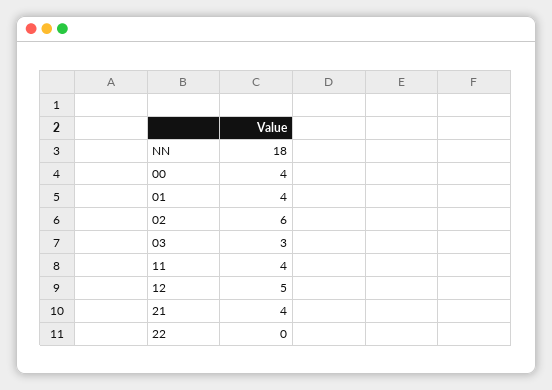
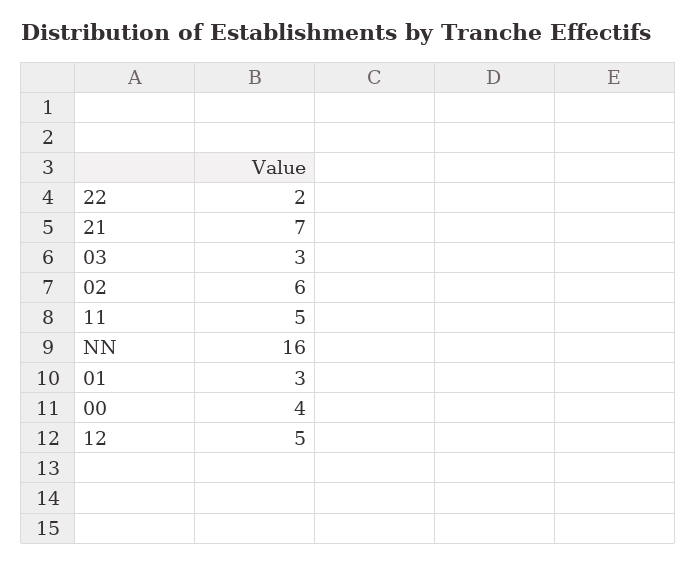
NN: 18 -> 16
01: 4 -> 3
11: 4 -> 5
21: 4 -> 7
22: 0 -> 2

